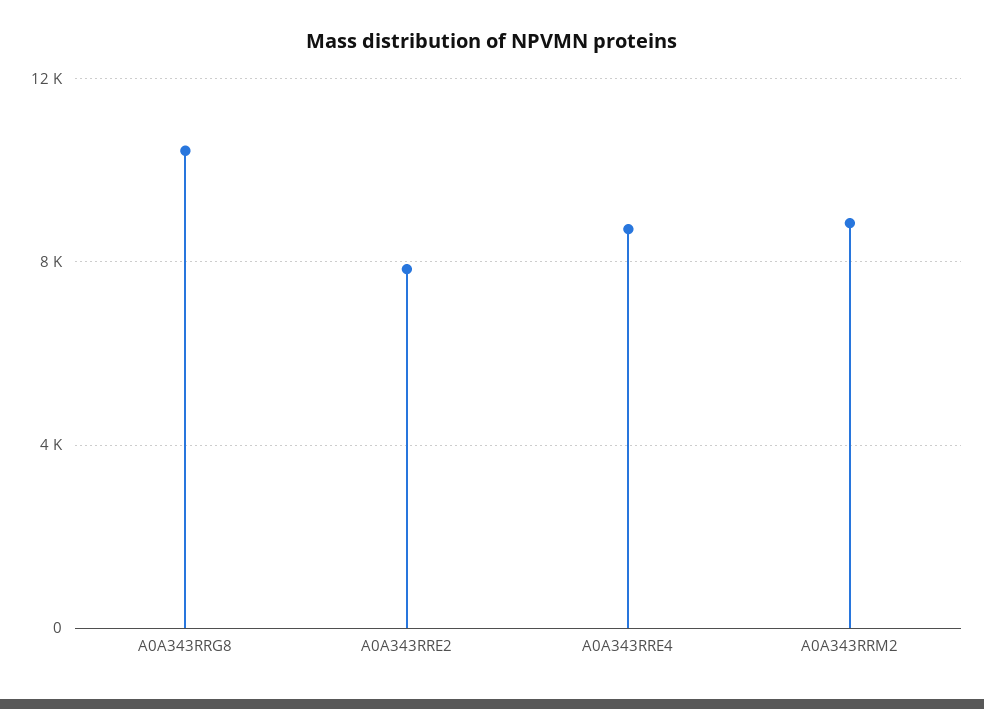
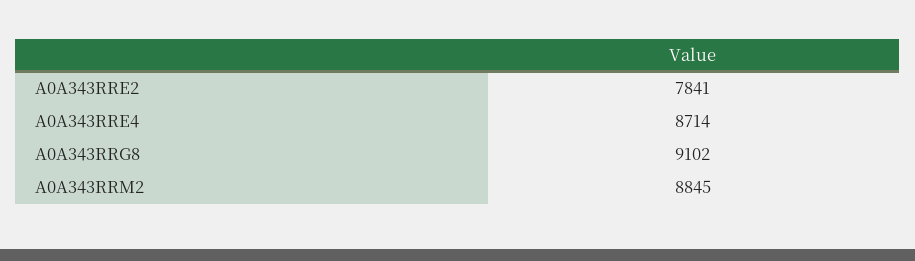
A0A343RRG8: 10500 -> 9102

